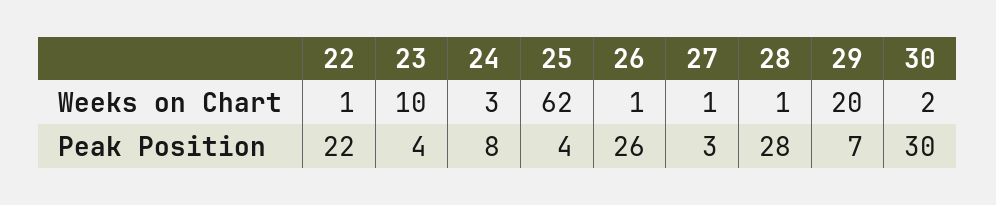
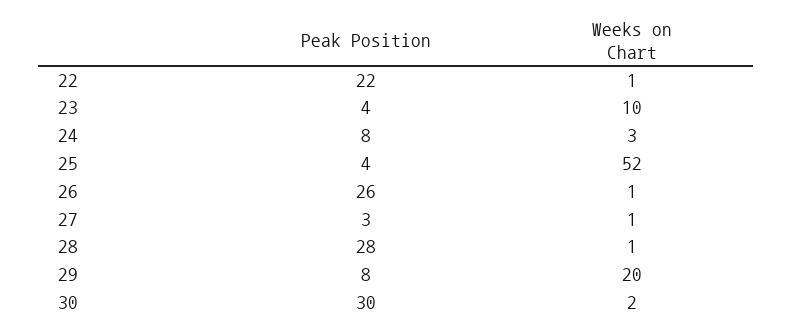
25, Weeks on Chart: 62 -> 52
29, Peak Position: 7 -> 8

